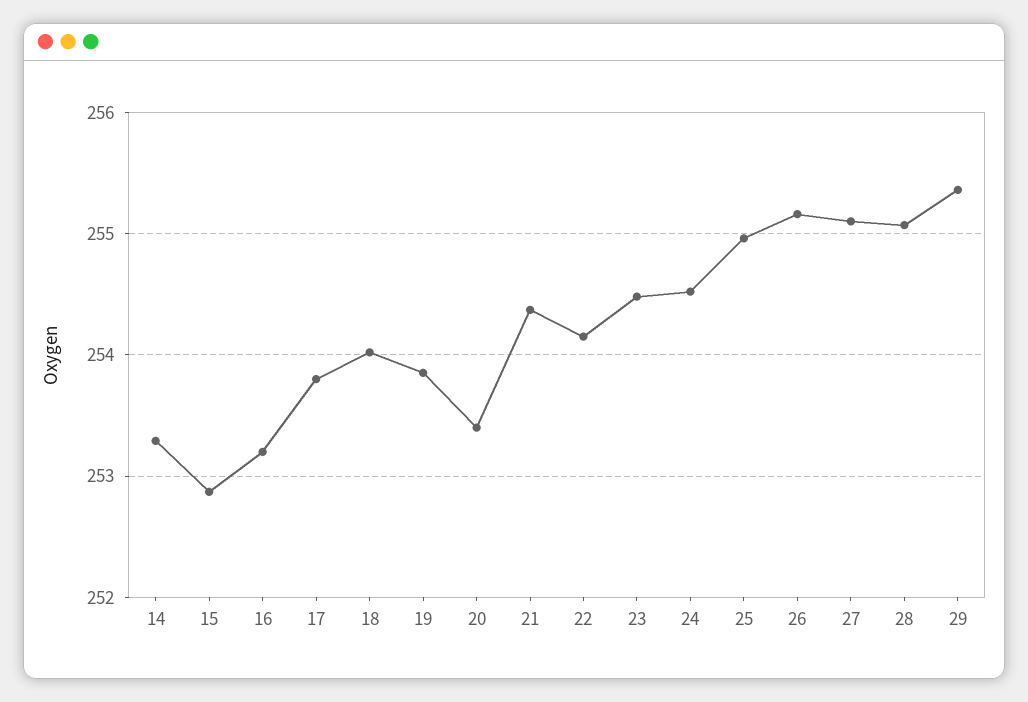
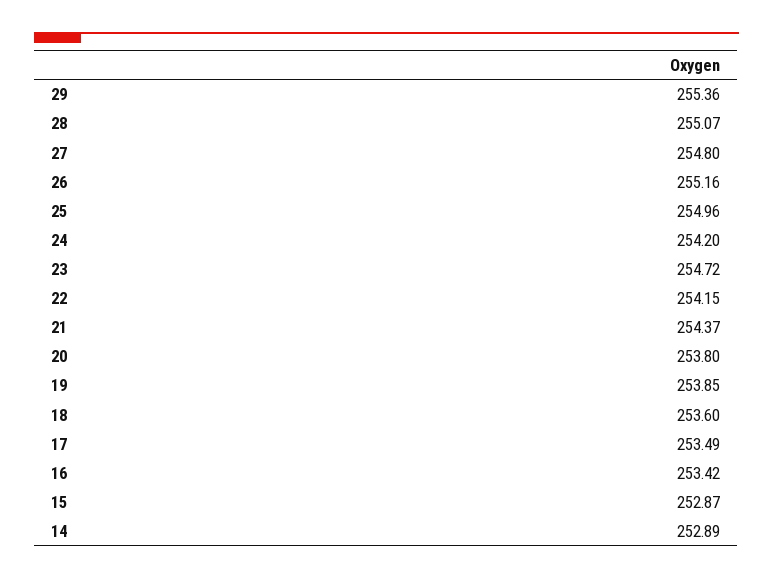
14: 253.3 -> 252.89
16: 253.2 -> 253.42
17: 253.8 -> 253.49
18: 254 -> 253.6
20: 253.4 -> 253.8
23: 254.5 -> 254.72
24: 254.5 -> 254.2
27: 255.1 -> 254.8

